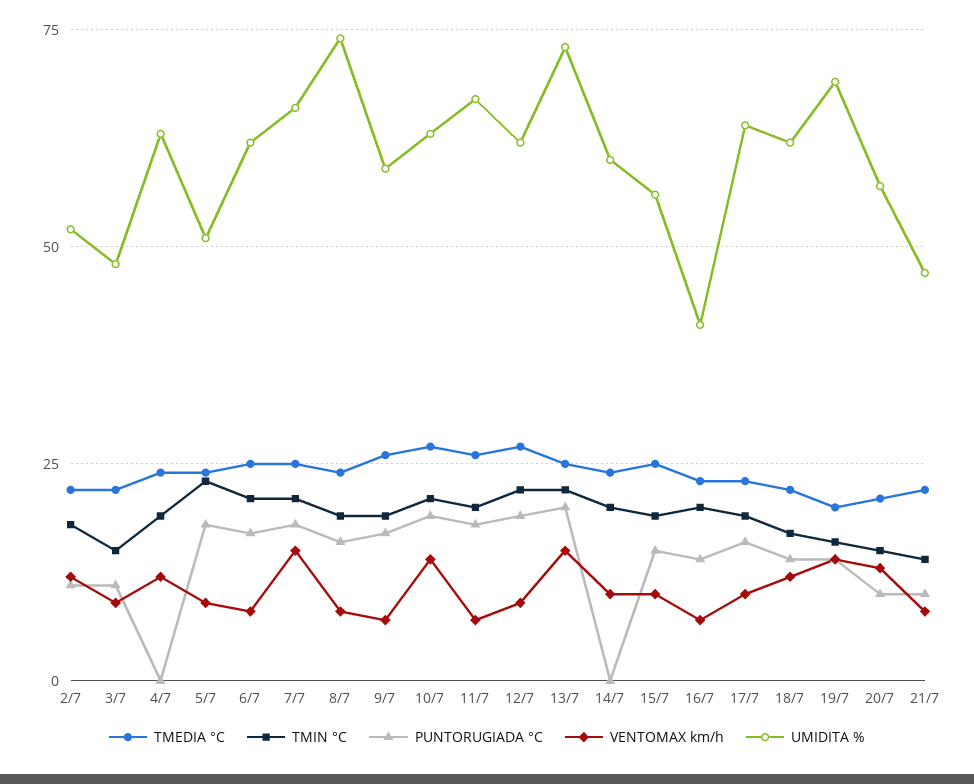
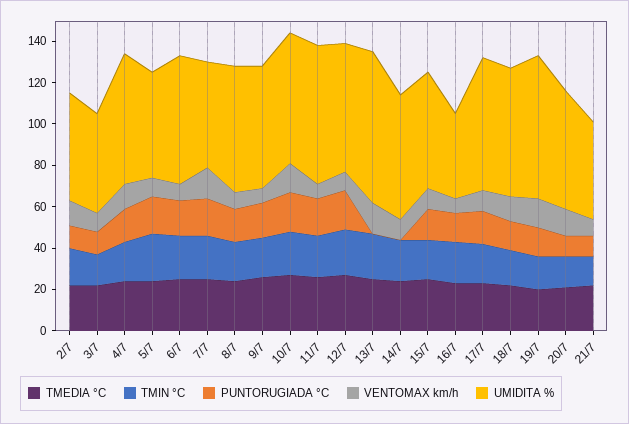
PUNTORUGIADA °C, 4/7: 0 -> 15
UMIDITA %, 7/7: 65 -> 50
UMIDITA %, 8/7: 75 -> 60
PUNTORUGIADA °C, 13/7: 20 -> 0

